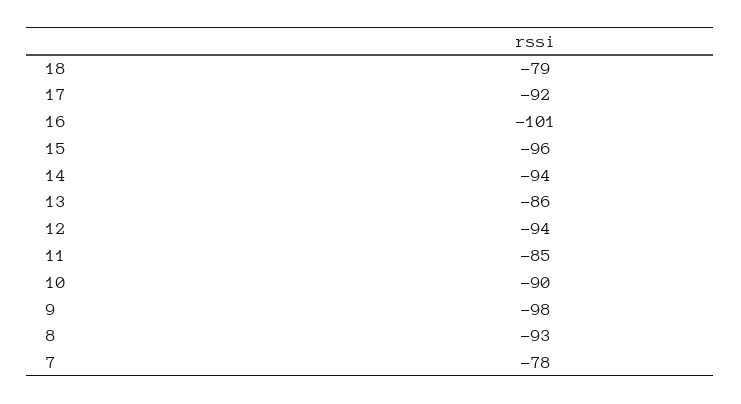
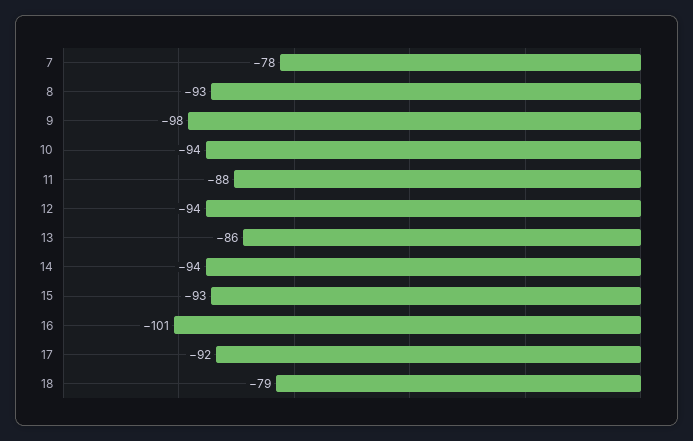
15: -96 -> -93
11: -85 -> -88
10: -90 -> -94

